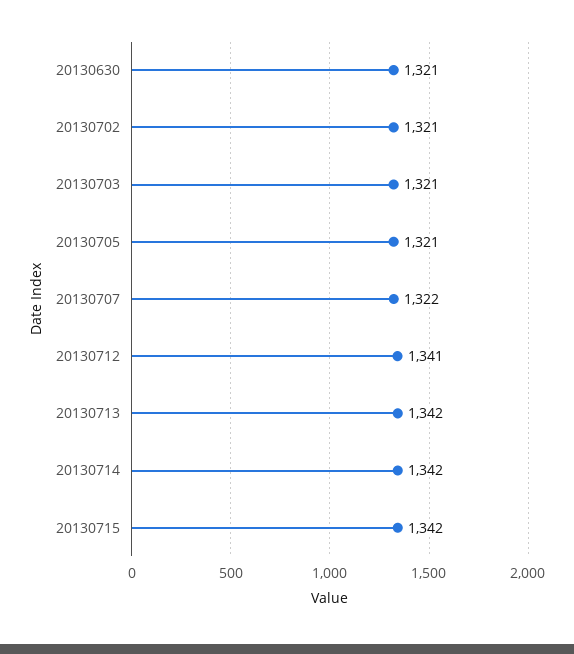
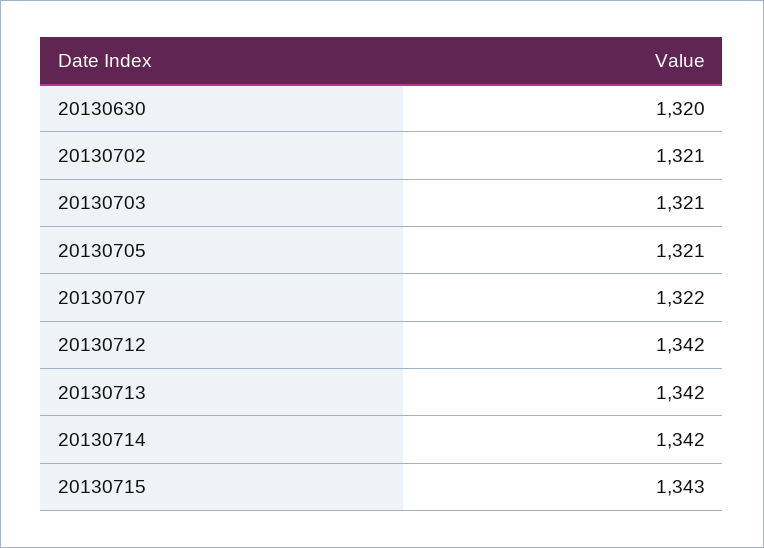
20130630: 1321 -> 1320
20130712: 1341 -> 1342
20130715: 1342 -> 1343

